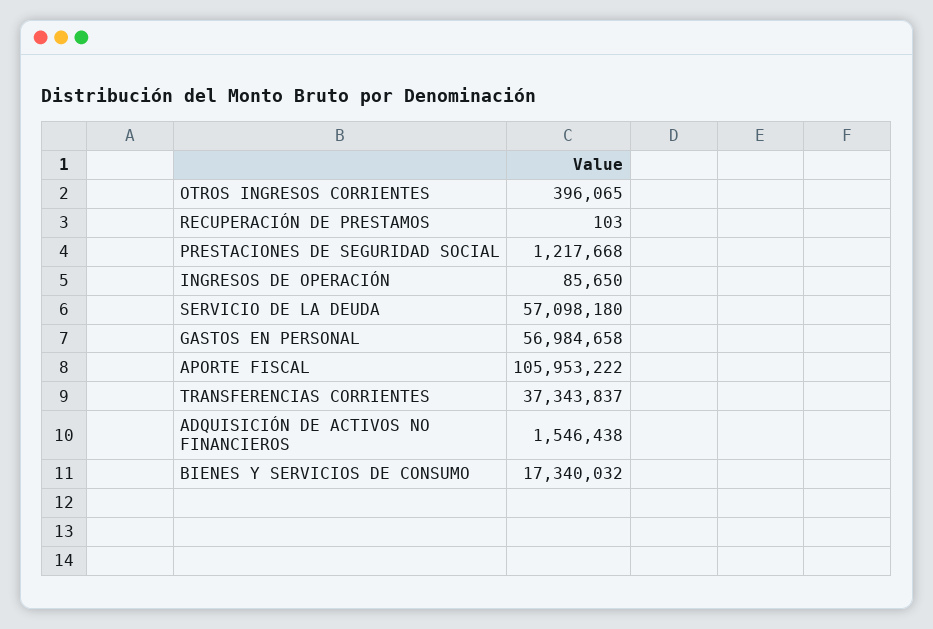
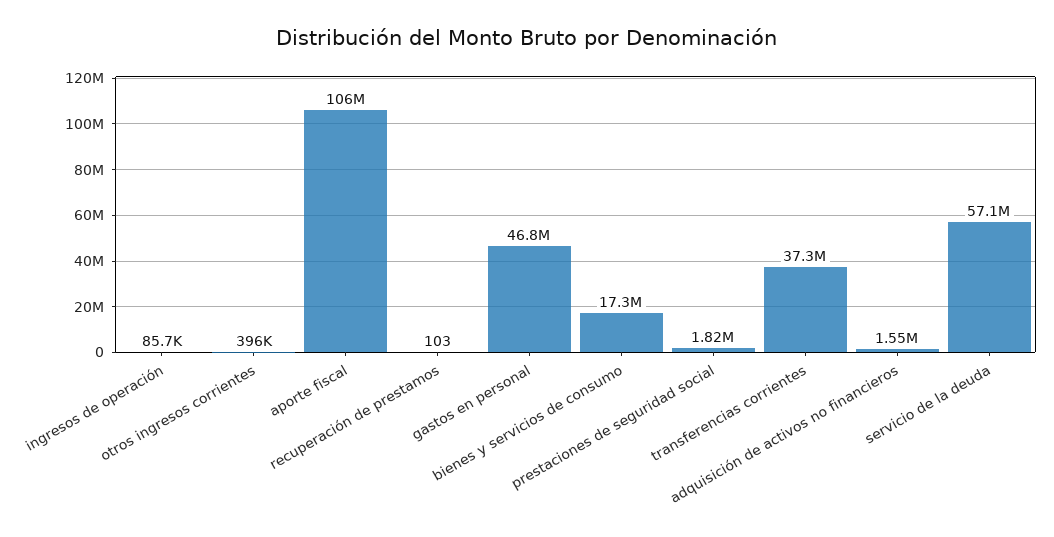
PRESTACIONES DE SEGURIDAD SOCIAL: 1217668 -> 1820000
GASTOS EN PERSONAL: 56984658 -> 46800000

